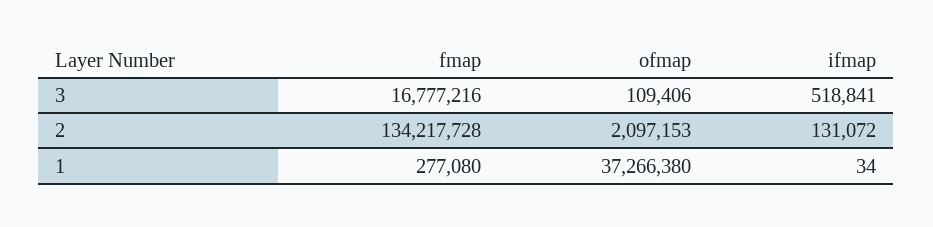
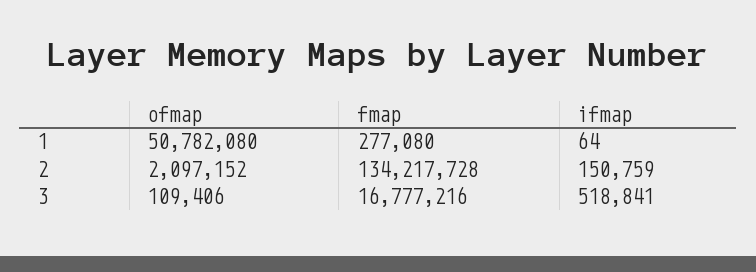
ofmap, 2: 2097153 -> 2097152
ifmap, 2: 131072 -> 150759
ofmap, 1: 37266380 -> 50782080
ifmap, 1: 34 -> 64

